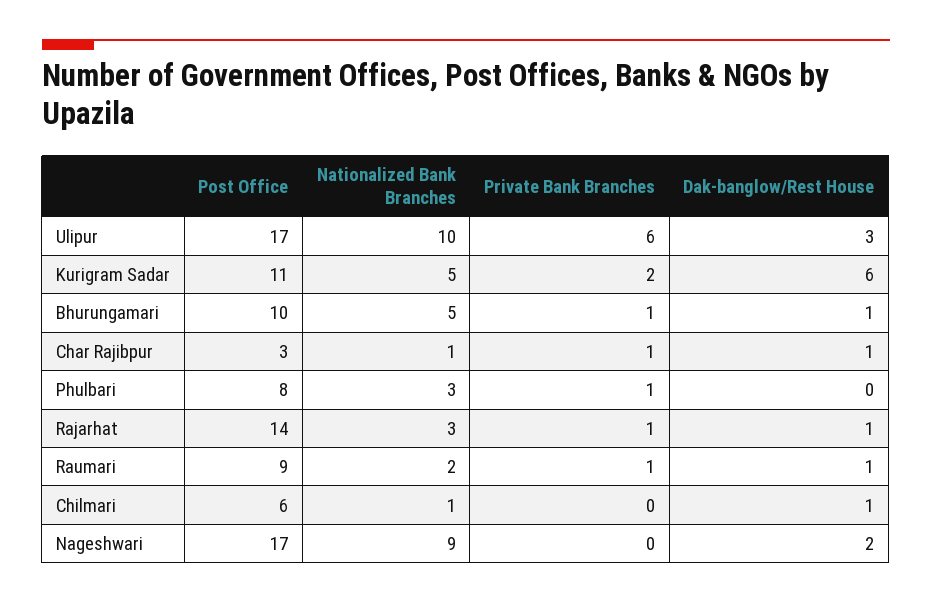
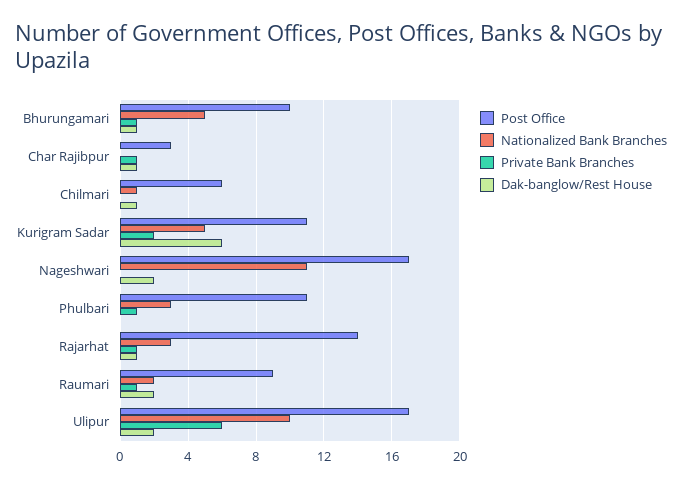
Dak-banglow/Rest House, Ulipur: 3 -> 2
Nationalized Bank Branches, Char Rajibpur: 1 -> 0
Post Office, Phulbari: 8 -> 11
Dak-banglow/Rest House, Raumari: 1 -> 2
Nationalized Bank Branches, Nageshwari: 9 -> 11

